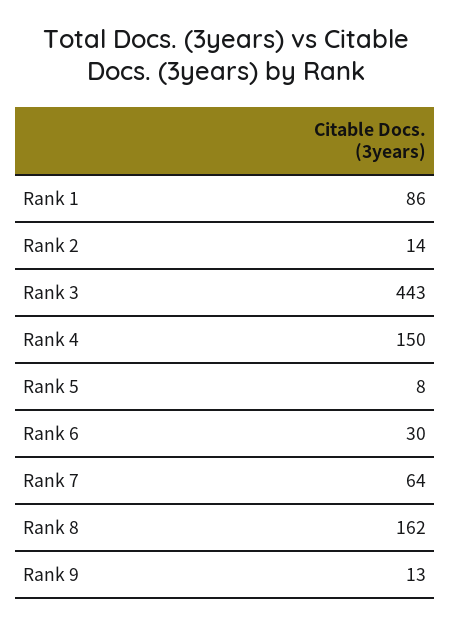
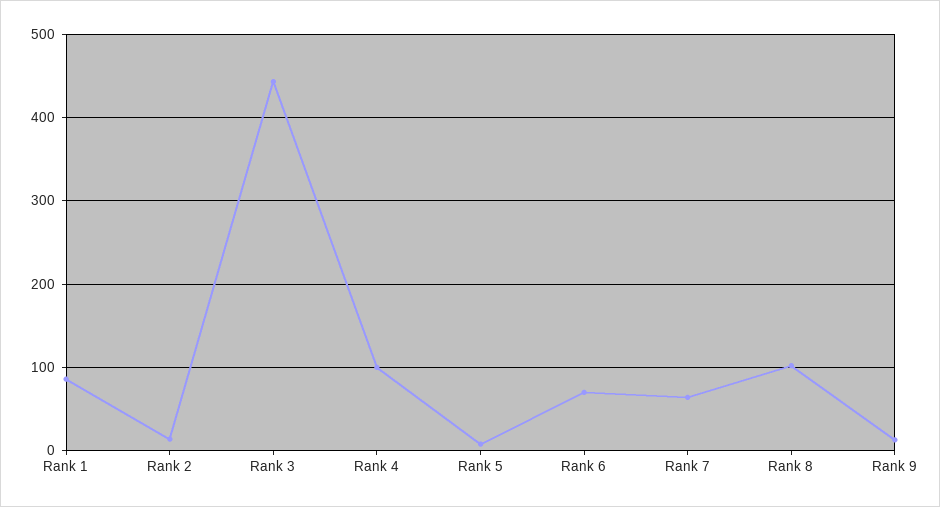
Rank 4: 150 -> 100
Rank 6: 30 -> 70
Rank 8: 162 -> 100

